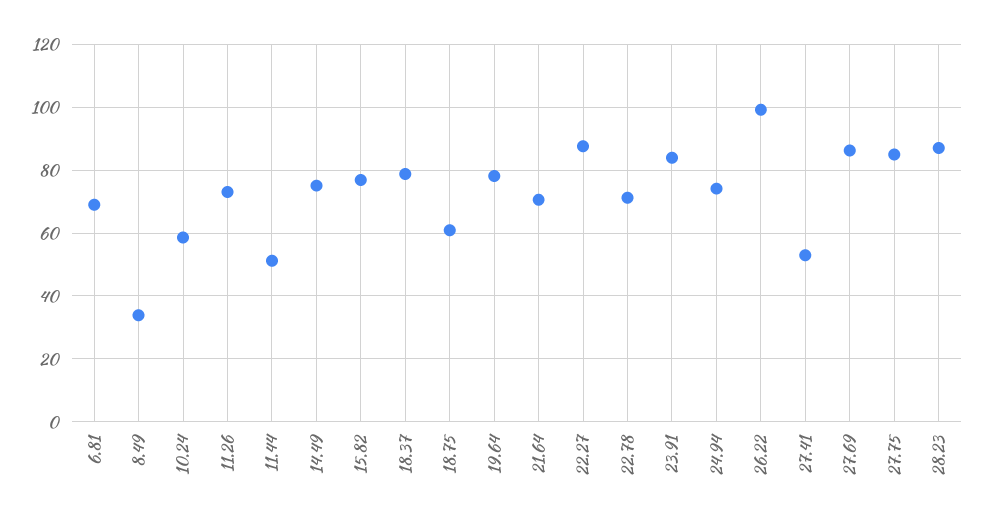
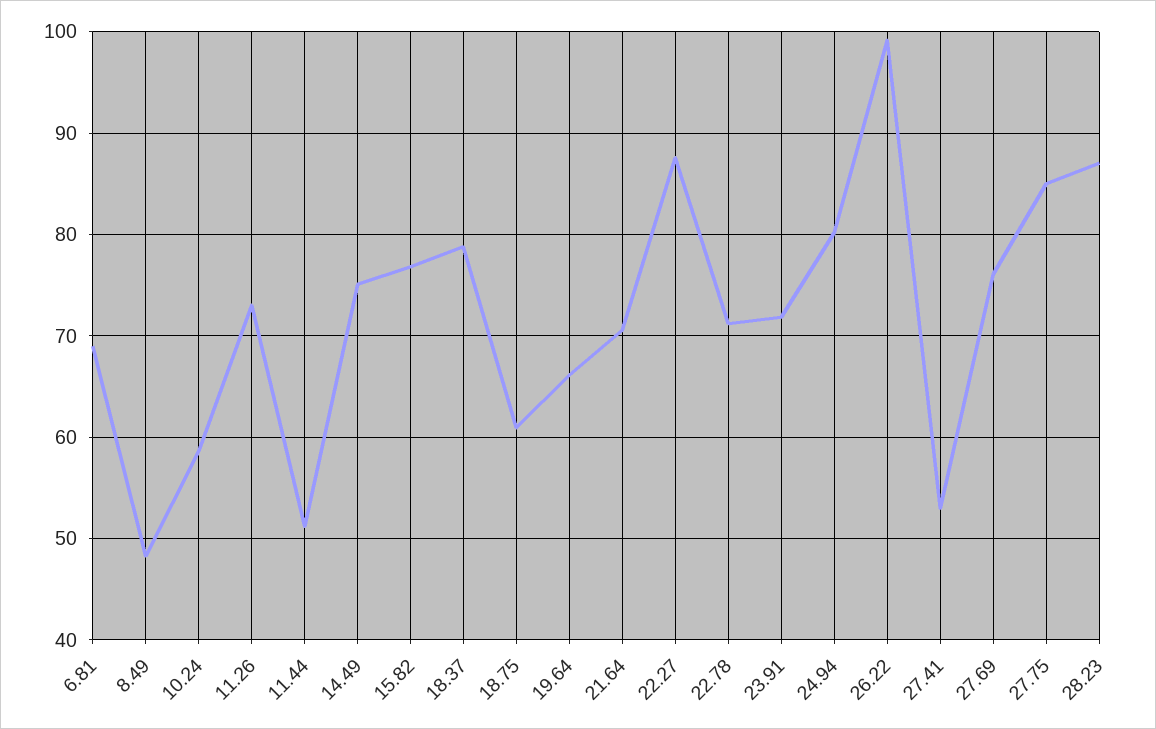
8.49: 34 -> 48
19.64: 78 -> 66
23.91: 84 -> 72
24.94: 74 -> 80
27.69: 86 -> 76

